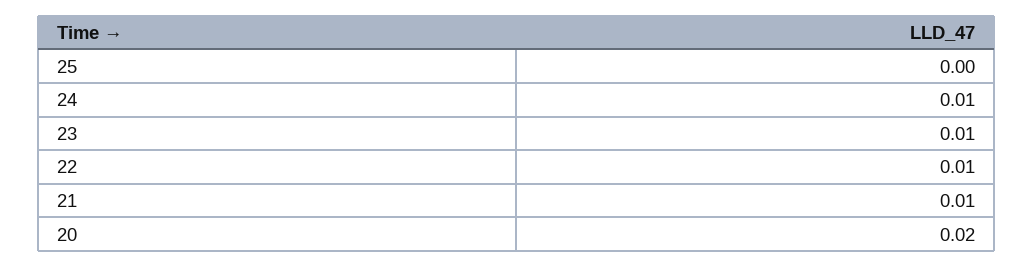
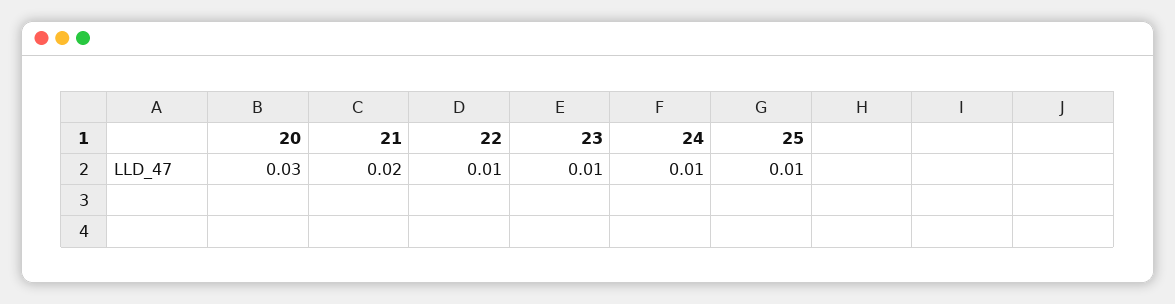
25: 0 -> 0.01
21: 0.01 -> 0.02
20: 0.02 -> 0.03

